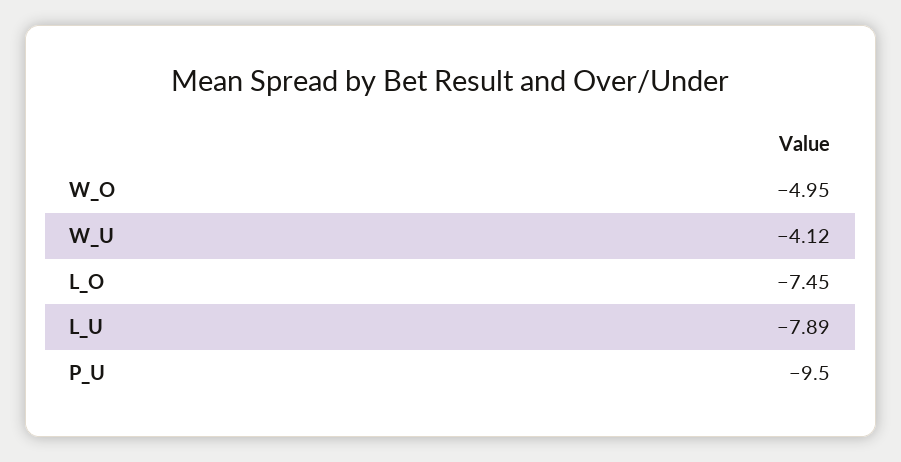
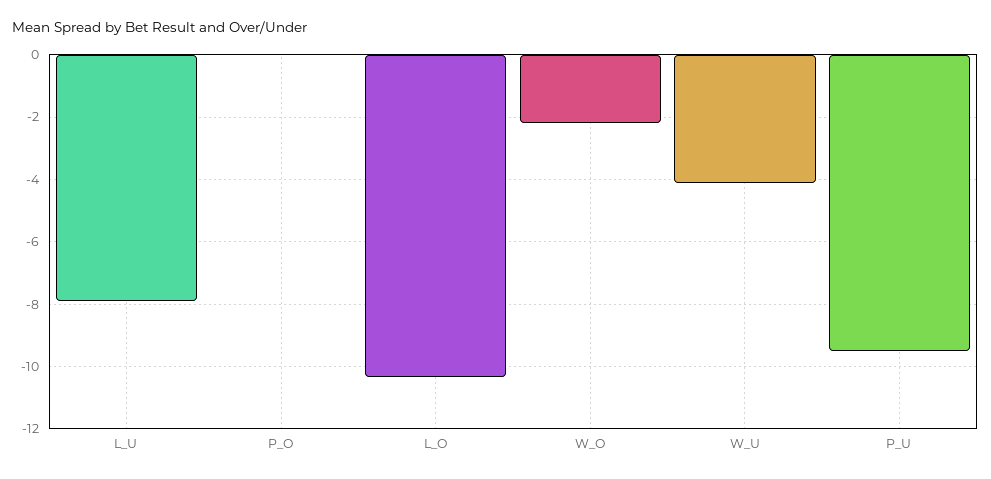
W_O: -4.95 -> -2.2
L_O: -7.45 -> -10.4
P_O: none -> 0

